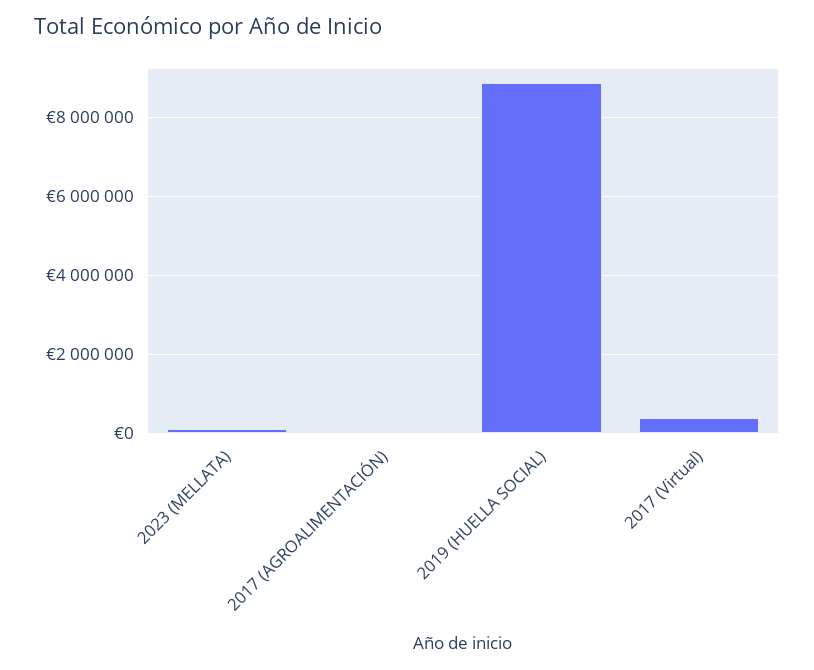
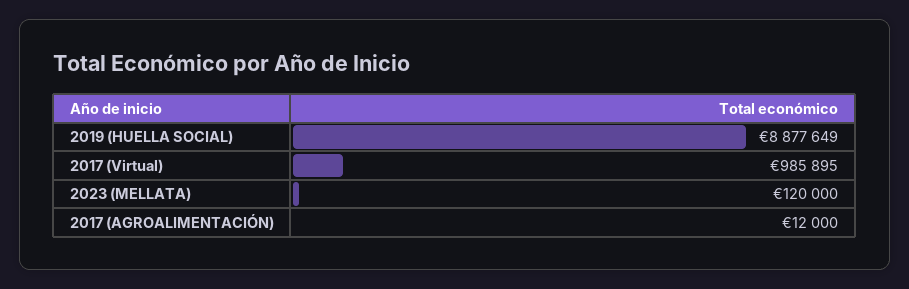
2017 (Virtual): 400000 -> 985895

